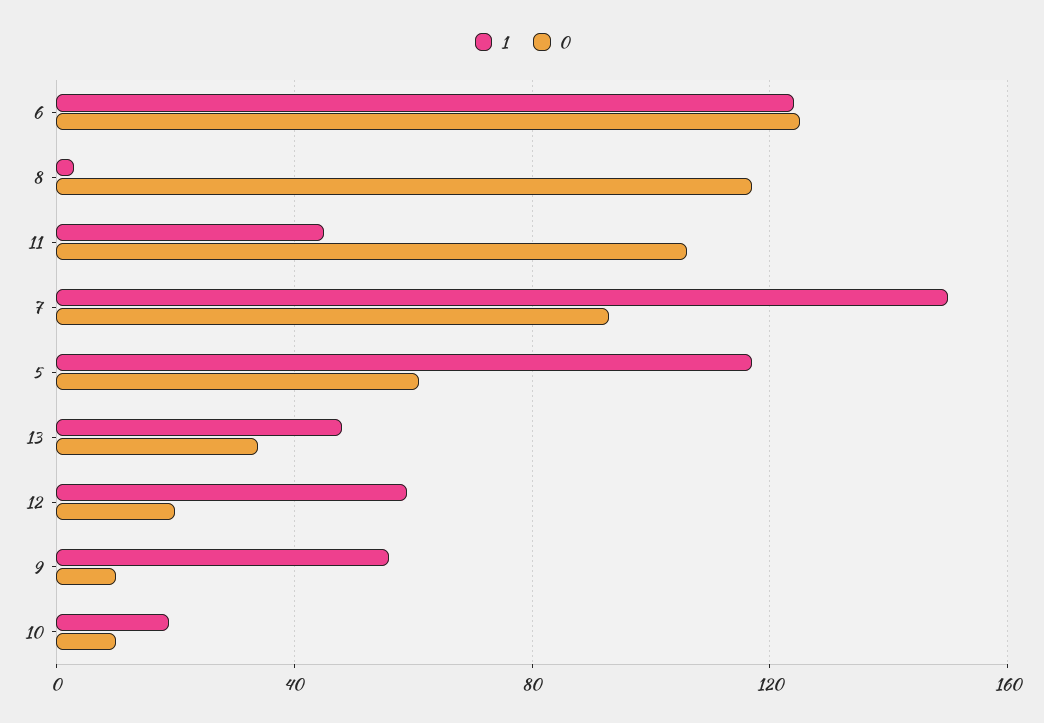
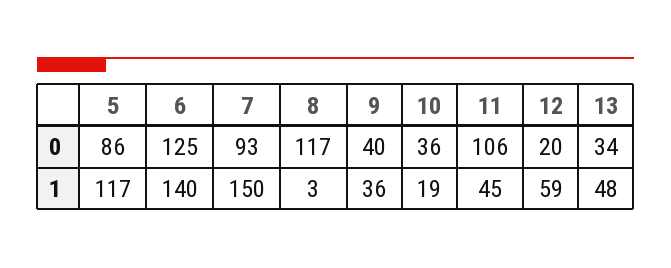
1, 6: 125 -> 140
0, 5: 60 -> 86
1, 9: 55 -> 36
0, 9: 10 -> 40
0, 10: 10 -> 36

